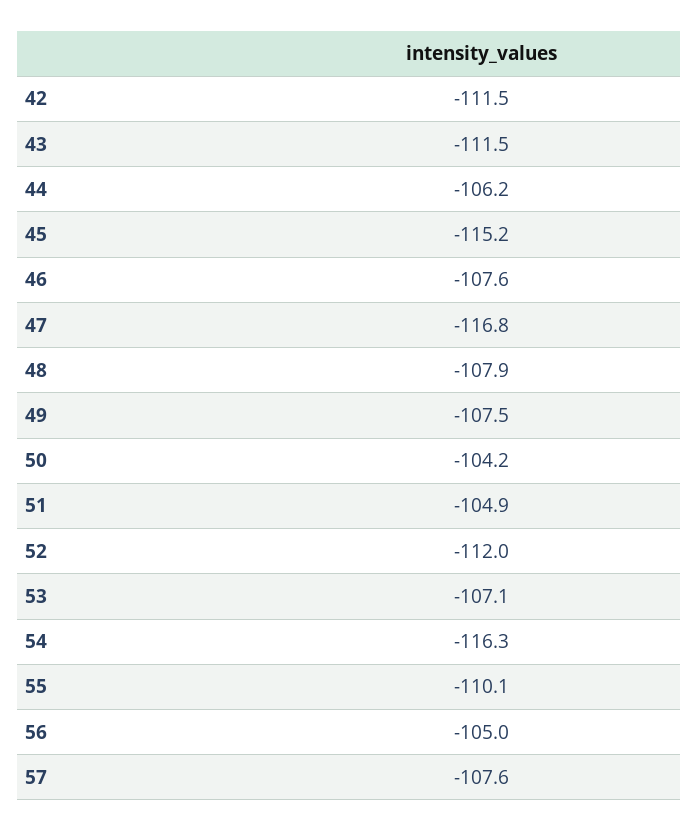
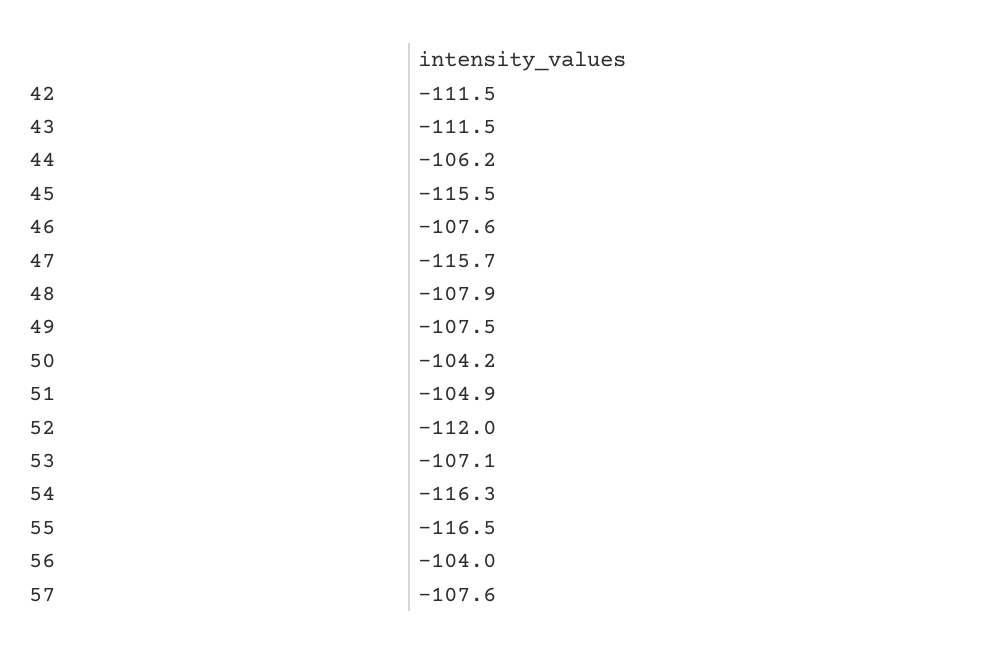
45: -115.2 -> -115.5
47: -116.8 -> -115.7
55: -110.1 -> -116.5
56: -105 -> -104

